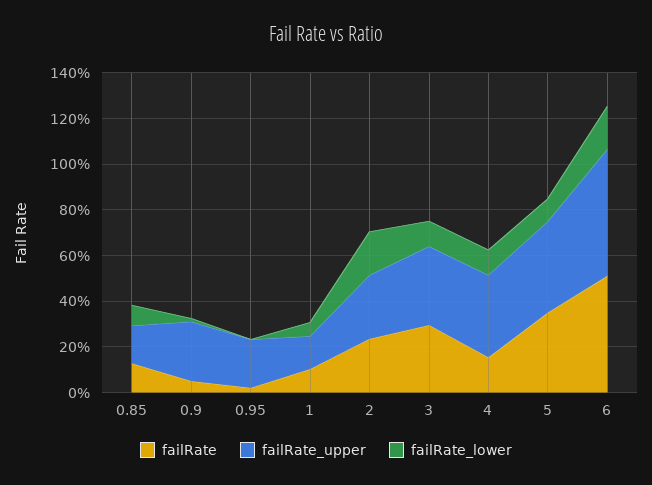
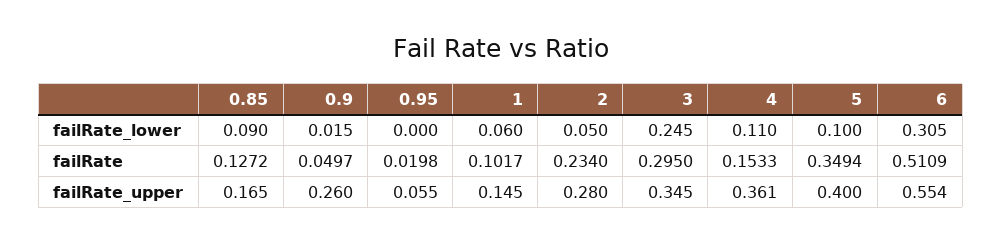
failRate_upper, 0.95: 0.2 -> 0.055
failRate_lower, 2: 0.2 -> 0.05
failRate_lower, 3: 0.1 -> 0.245
failRate_lower, 6: 0.2 -> 0.305

